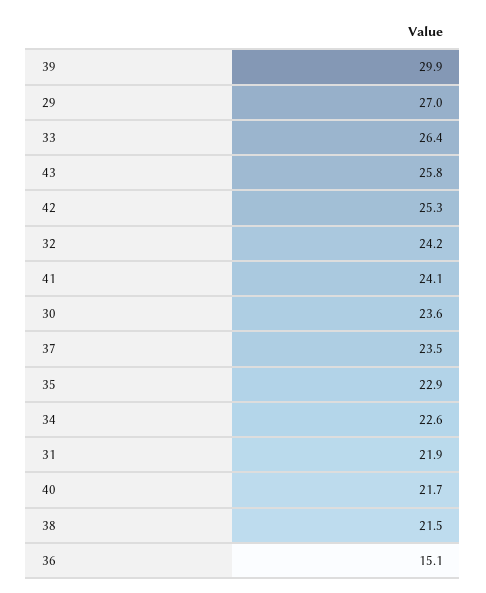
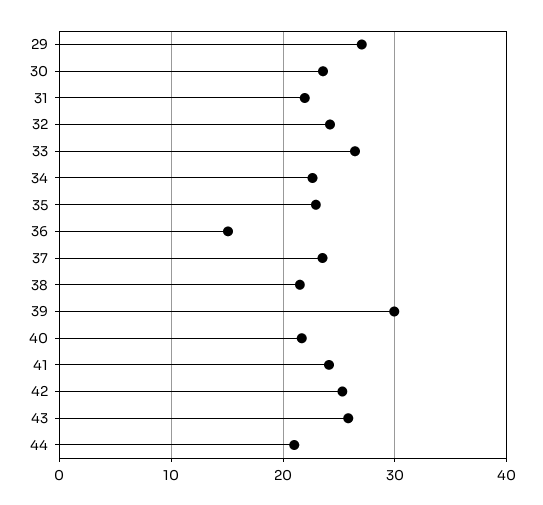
44: none -> 21

